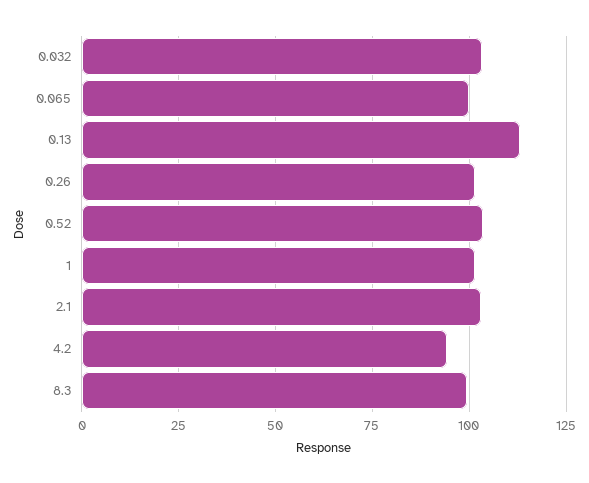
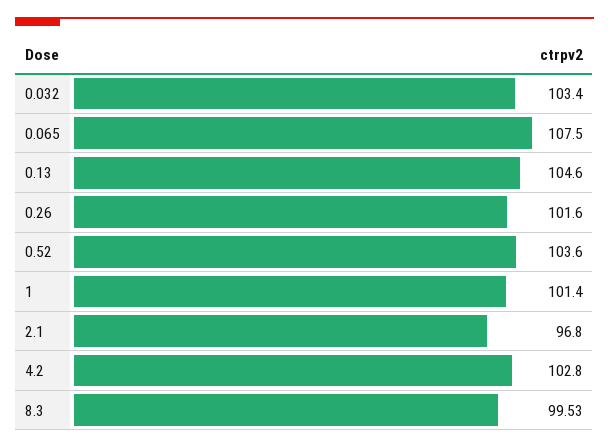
0.065: 100 -> 107.5
0.13: 112.5 -> 104.6
2.1: 102.5 -> 96.8
4.2: 95 -> 102.8

